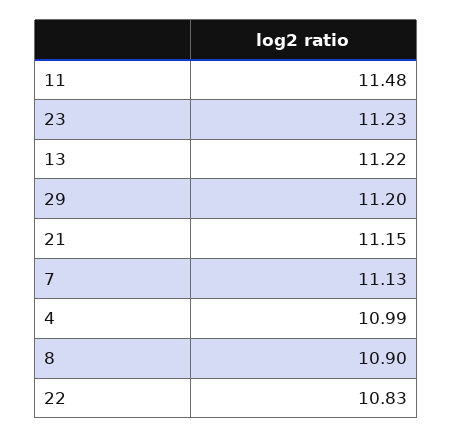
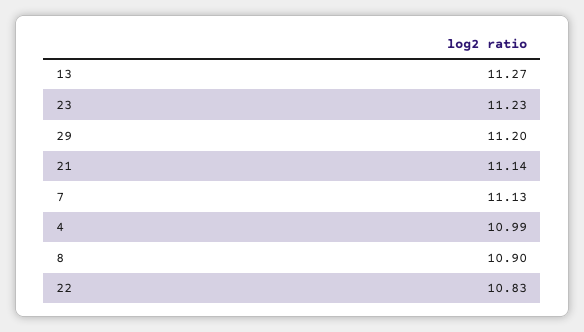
11: 11.48 -> none
13: 11.22 -> 11.27
21: 11.15 -> 11.14

